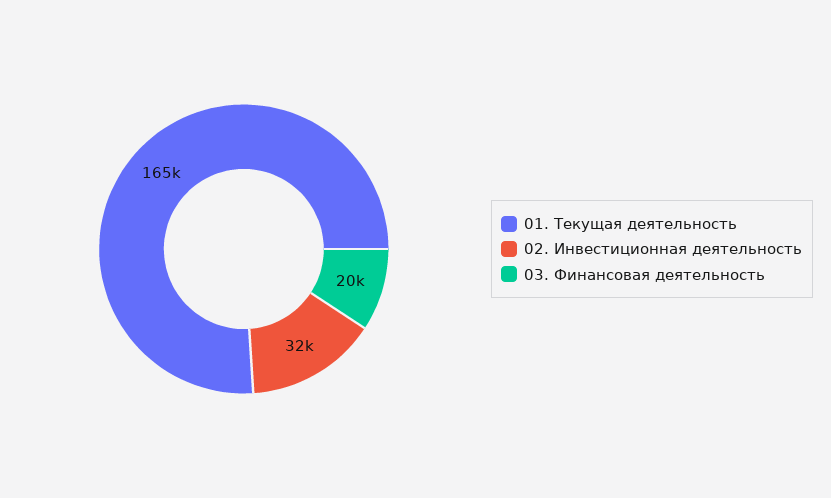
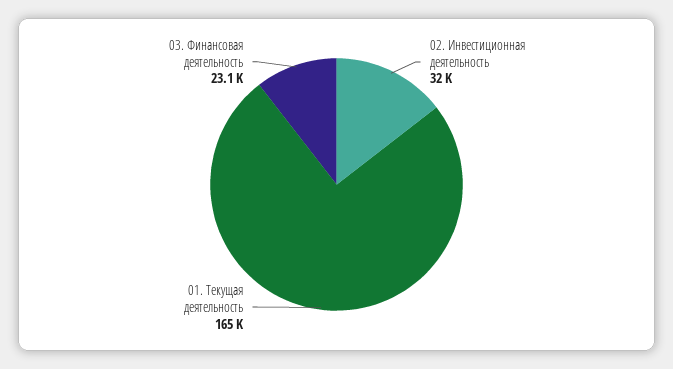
03. Финансовая деятельность: 20000 -> 23100

